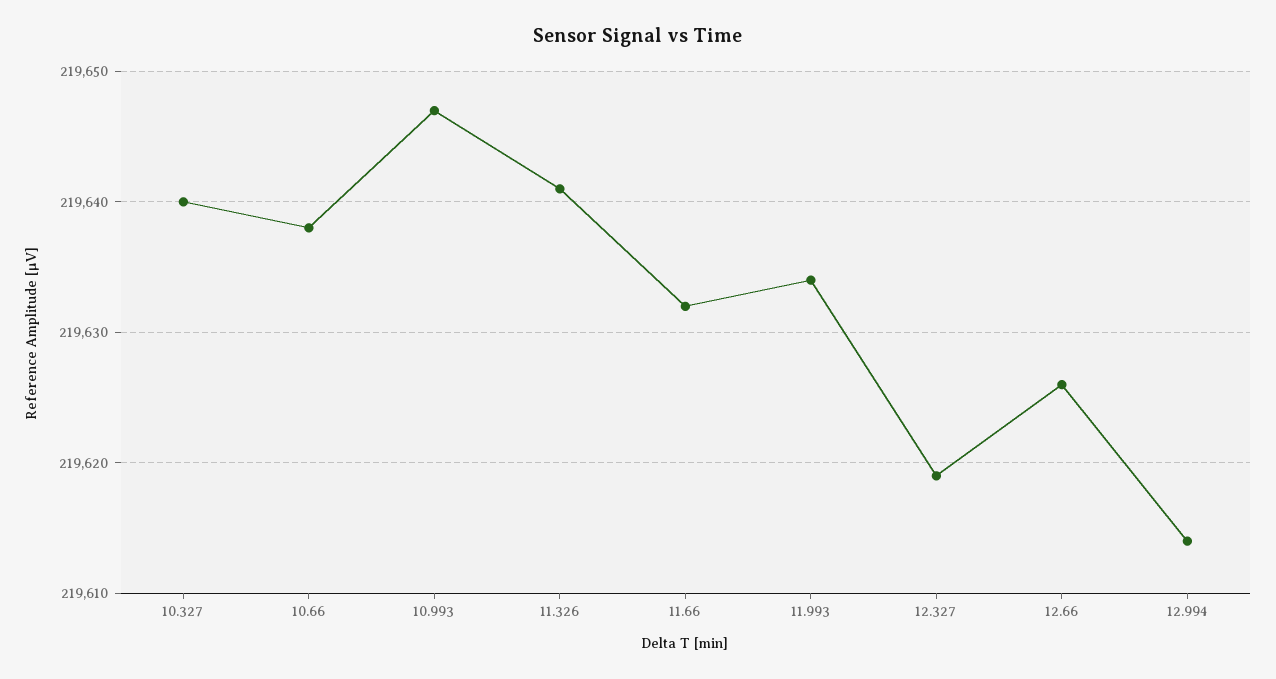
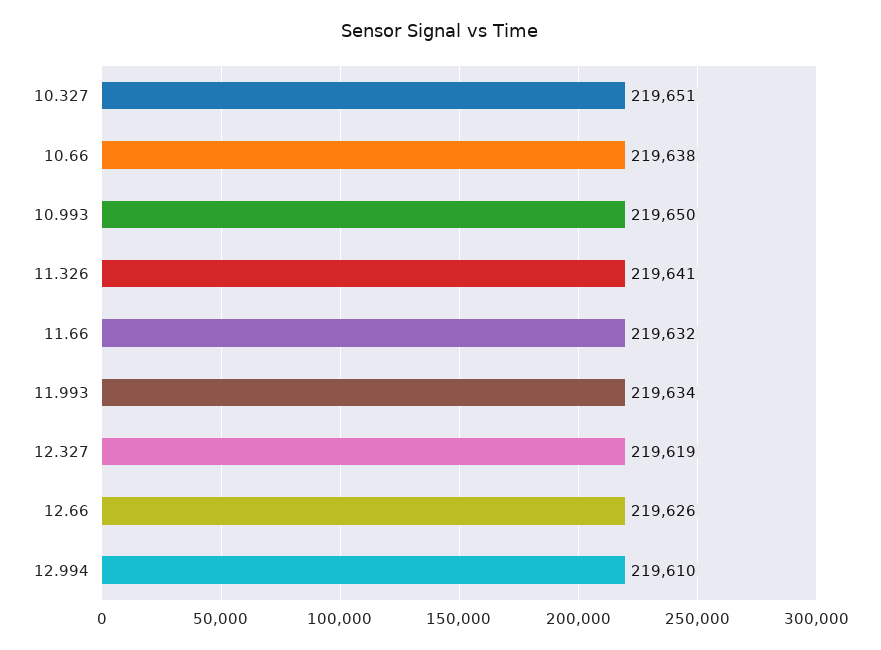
10.327: 219640 -> 219651
10.993: 219647 -> 219650
12.994: 219614 -> 219610

